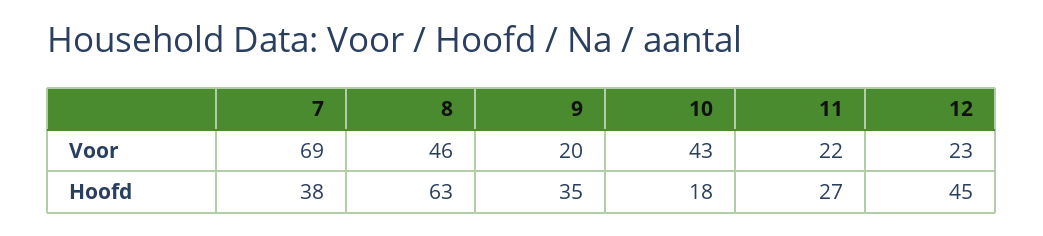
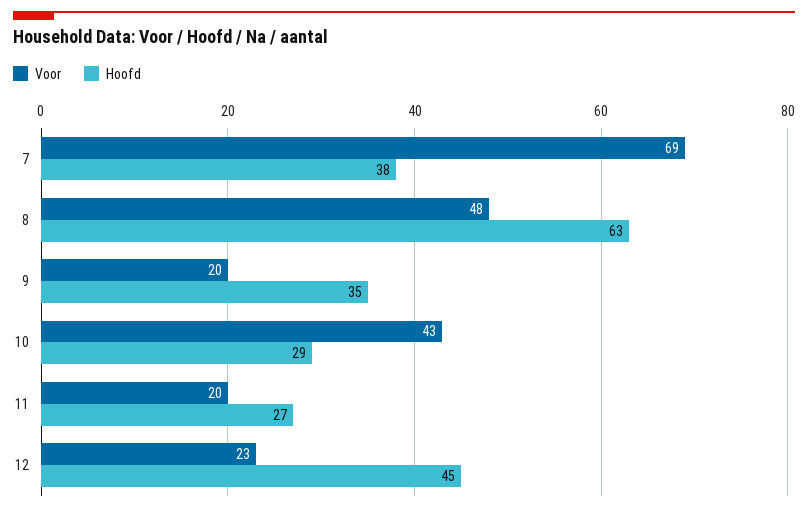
Voor, 8: 46 -> 48
Voor, 11: 22 -> 20
Hoofd, 10: 18 -> 29

